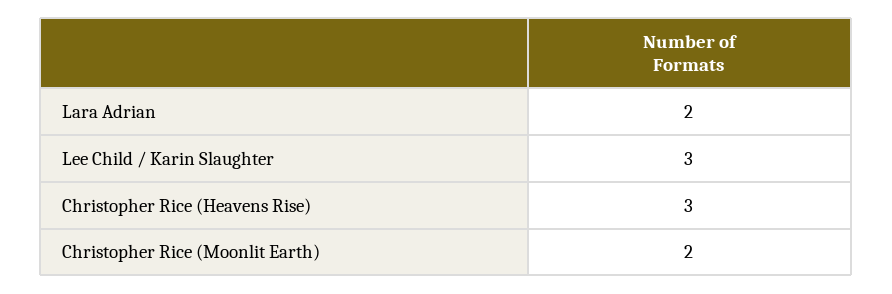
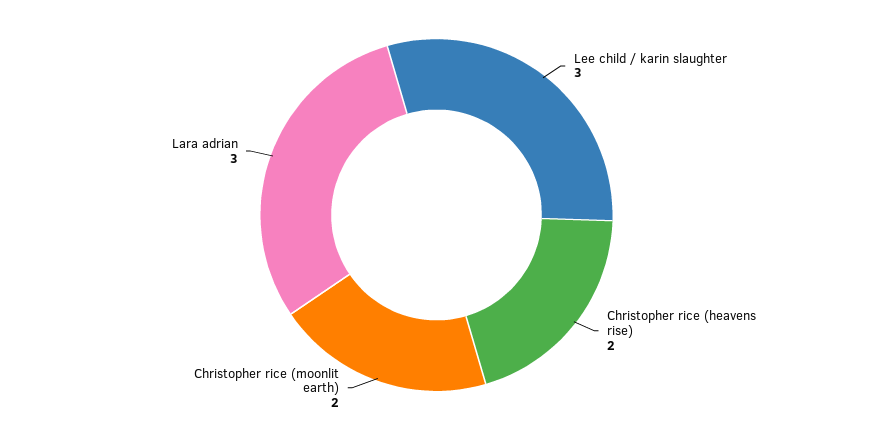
Lara Adrian: 2 -> 3
Christopher Rice (Heavens Rise): 3 -> 2

